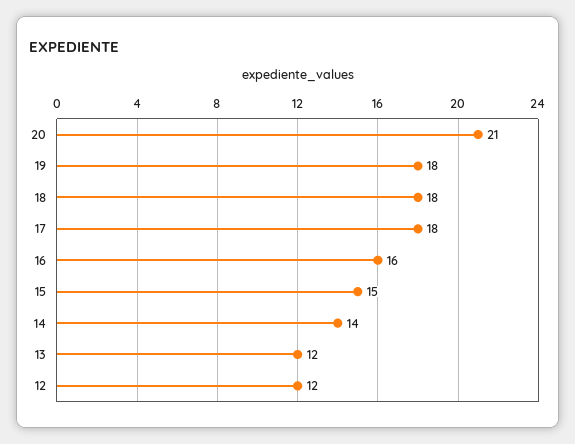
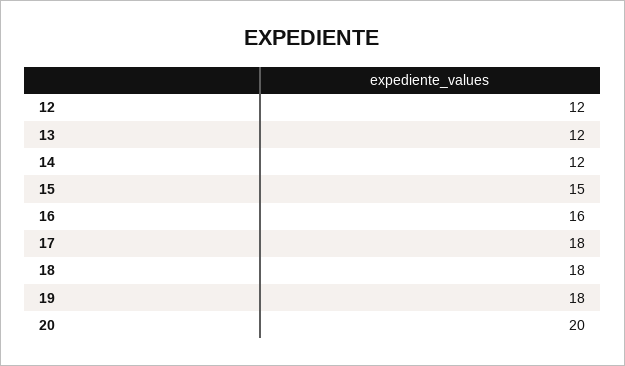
20: 21 -> 20
14: 14 -> 12

